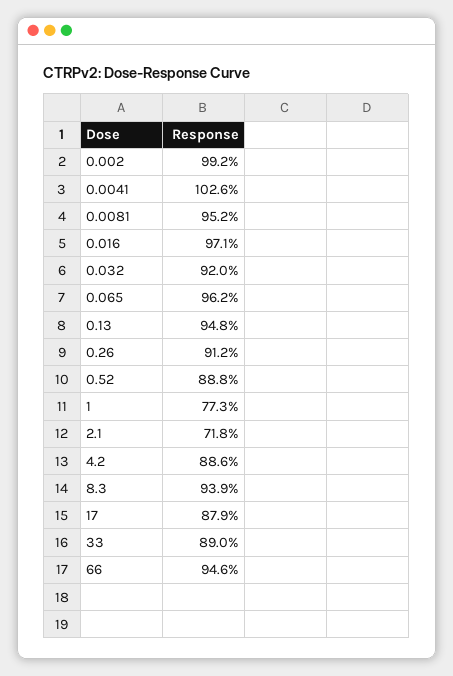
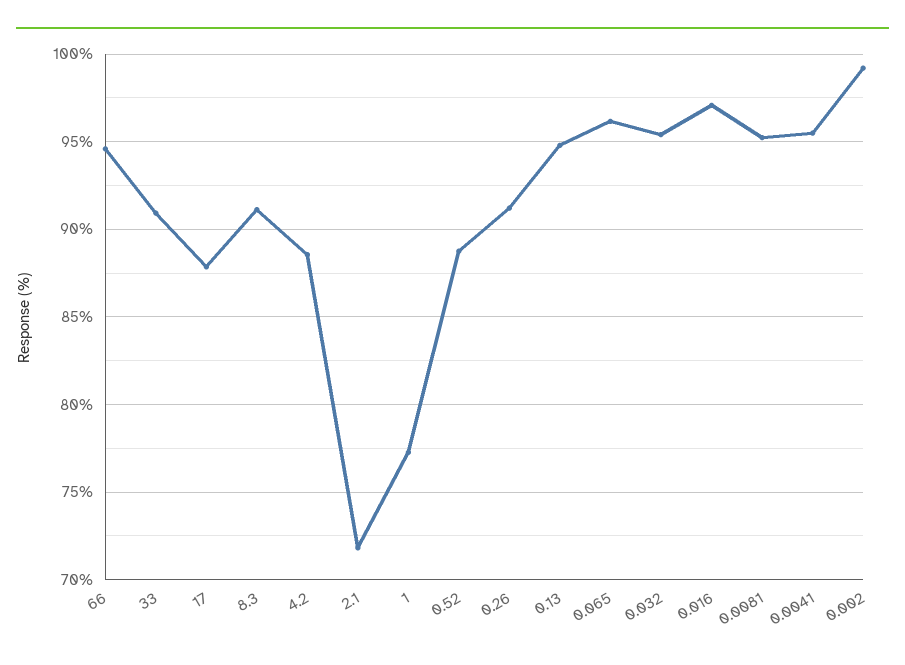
0.0041: 102.6 -> 95.5
0.032: 92 -> 95.5
8.3: 93.9 -> 91
33: 89 -> 91

